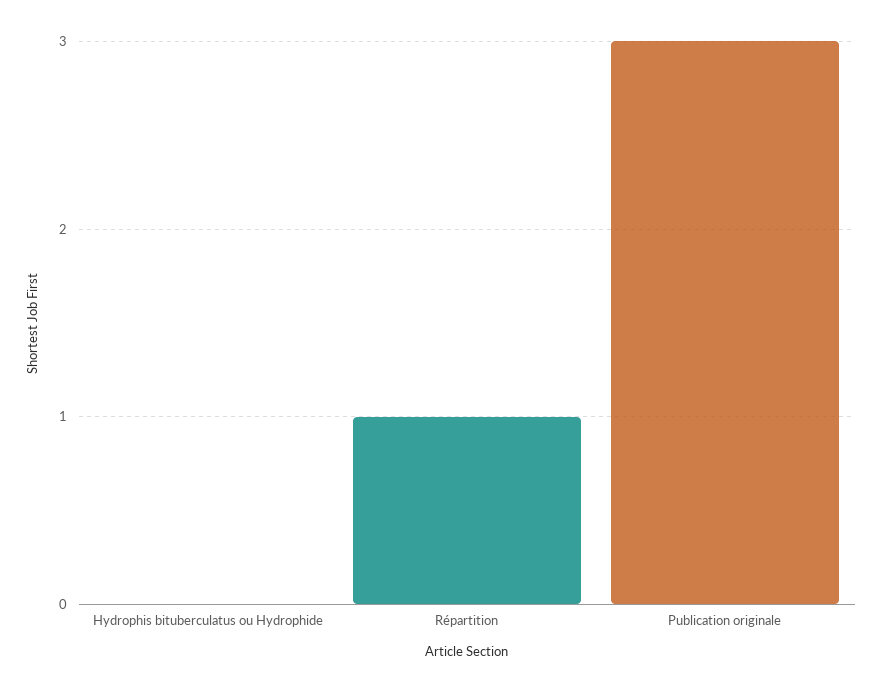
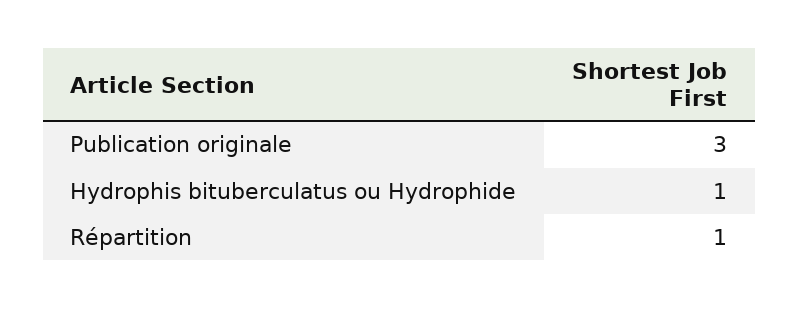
Hydrophis bituberculatus ou Hydrophide: 0 -> 1

